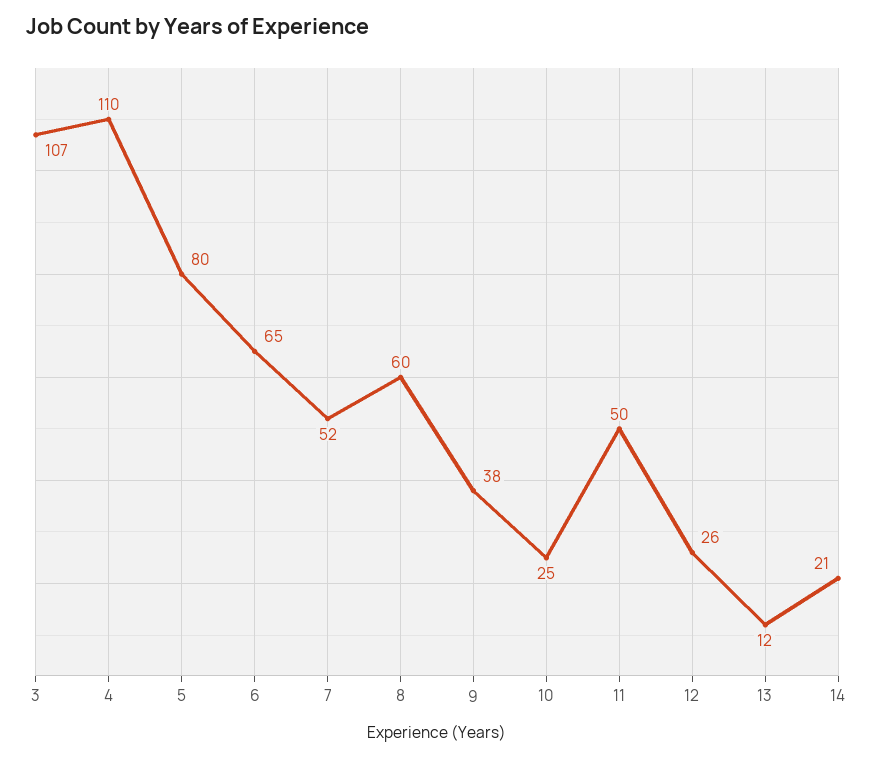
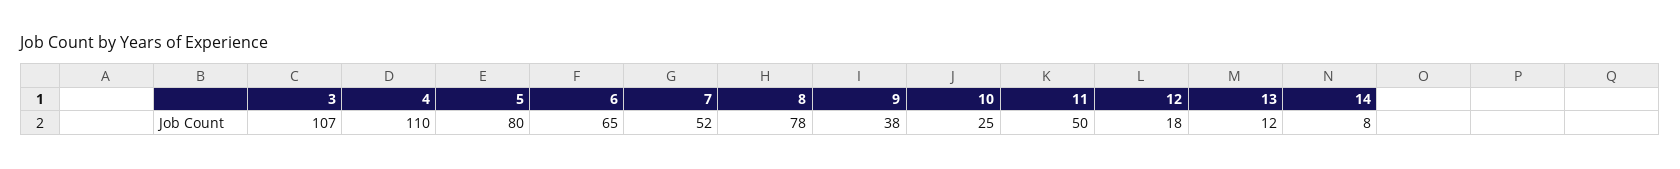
8: 60 -> 78
12: 26 -> 18
14: 21 -> 8

